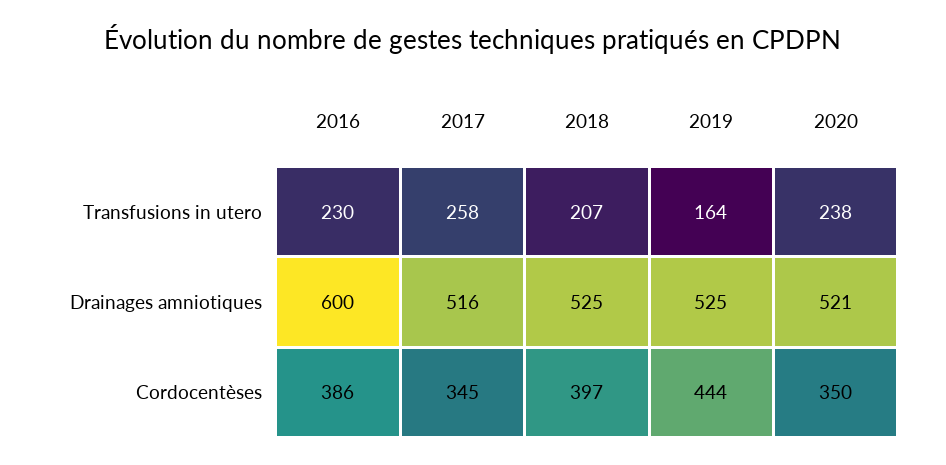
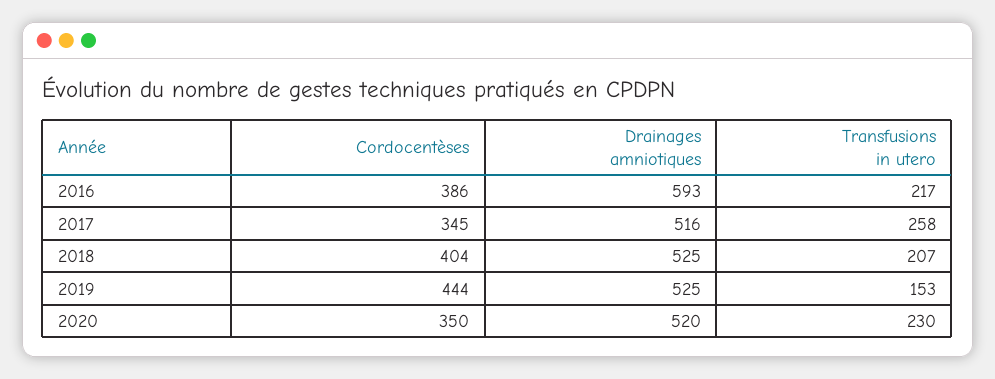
2016, Transfusions in utero: 230 -> 217
2019, Transfusions in utero: 164 -> 153
2020, Transfusions in utero: 238 -> 230
2016, Drainages amniotiques: 600 -> 593
2020, Drainages amniotiques: 521 -> 520
2018, Cordocentèses: 397 -> 404

